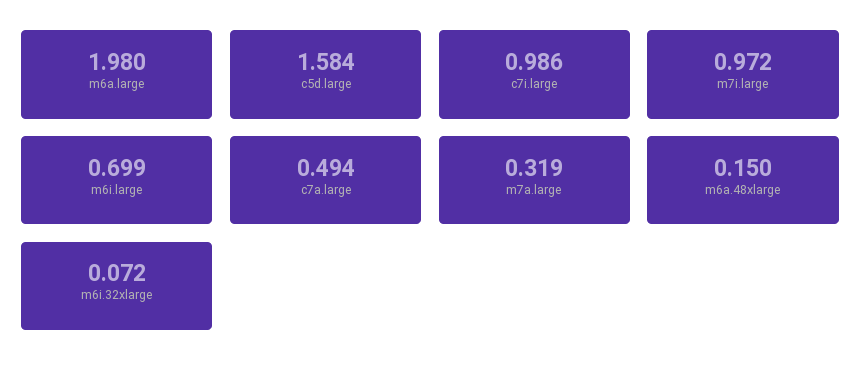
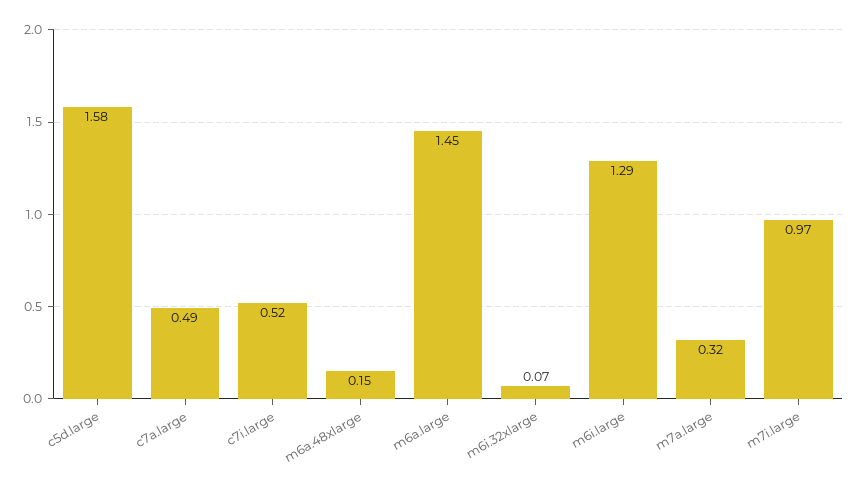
m6a.large: 1.98 -> 1.45
c7i.large: 0.986 -> 0.52
m6i.large: 0.699 -> 1.29

